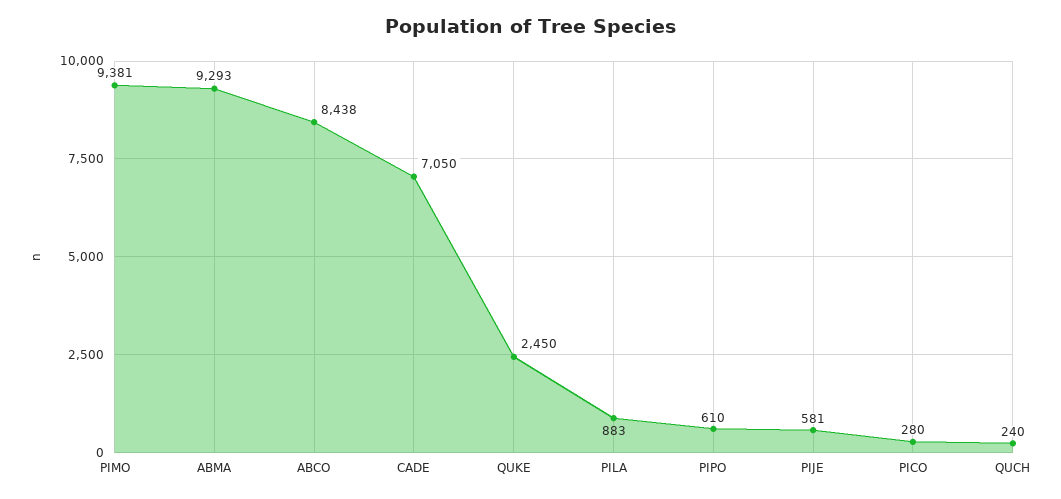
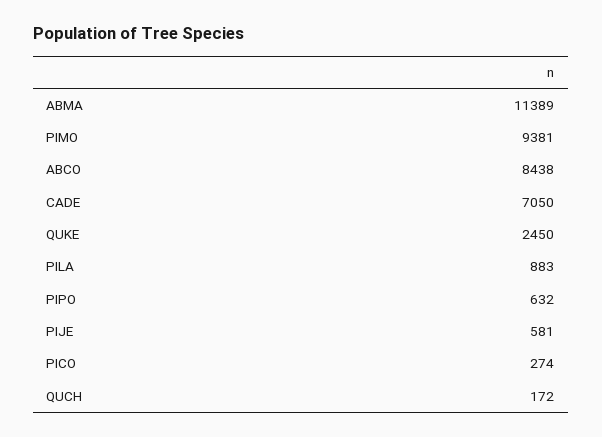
ABMA: 9293 -> 11389
PIPO: 610 -> 632
PICO: 280 -> 274
QUCH: 240 -> 172

